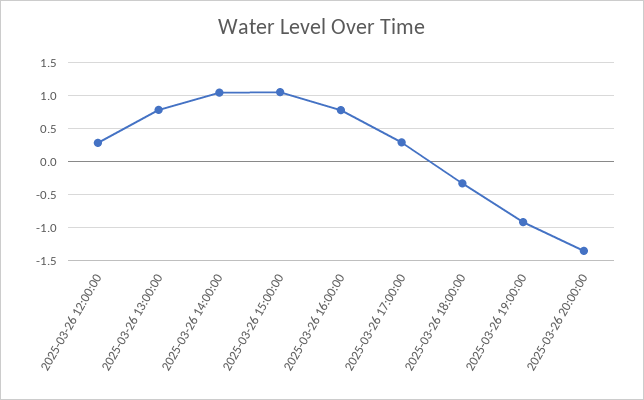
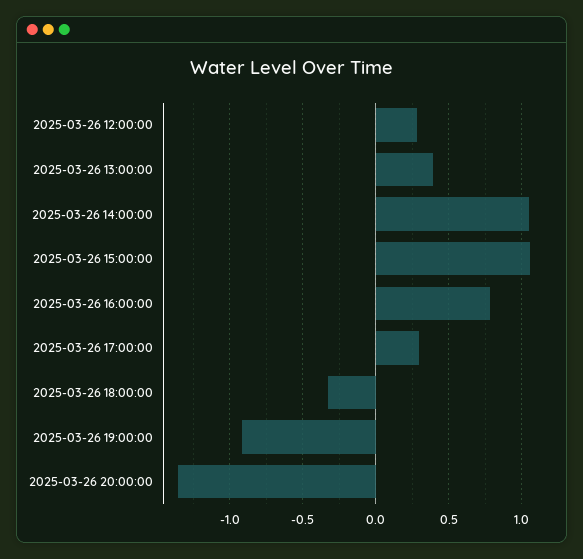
2025-03-26 13:00:00: 0.8 -> 0.4

